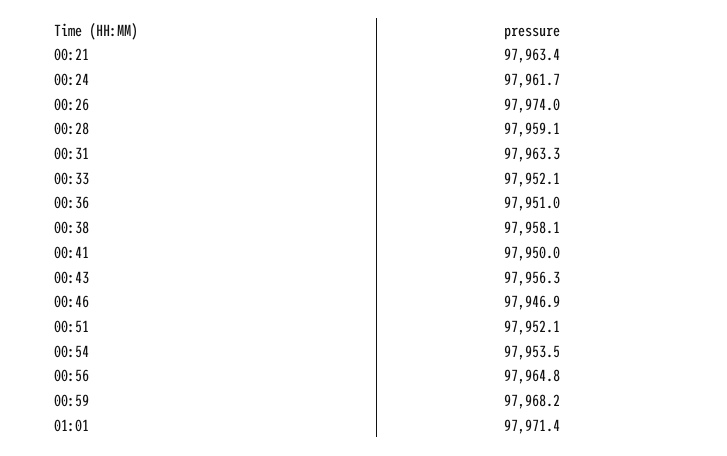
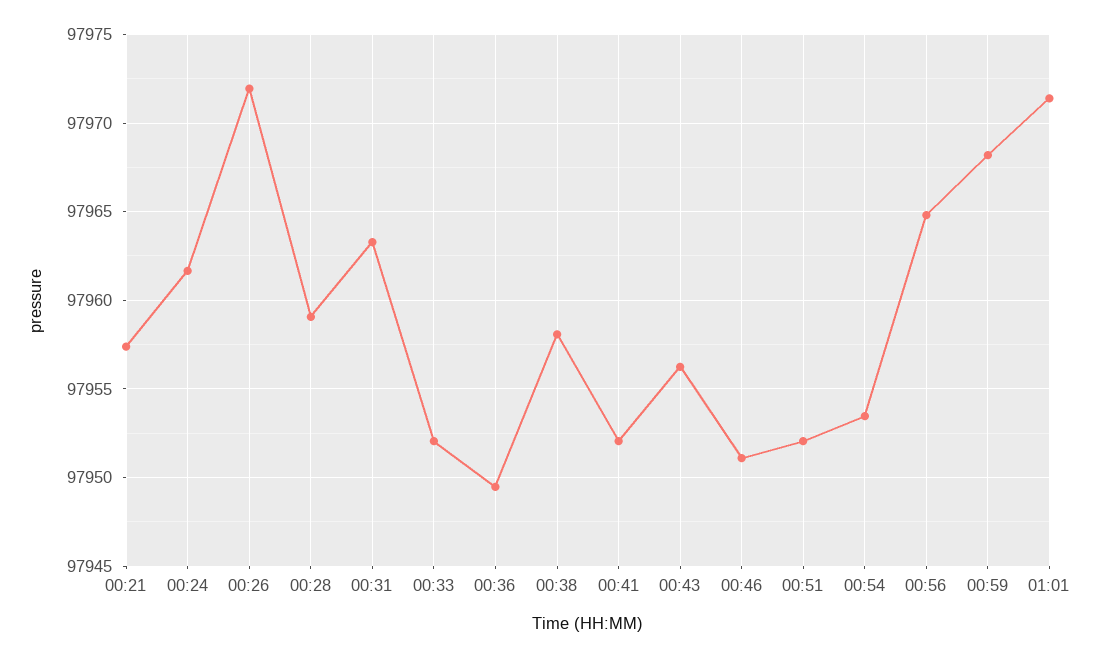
00:21: 97963.4 -> 97957.5
00:26: 97974 -> 97972
00:36: 97951 -> 97949.5
00:41: 97950 -> 97952
00:46: 97946.9 -> 97951

